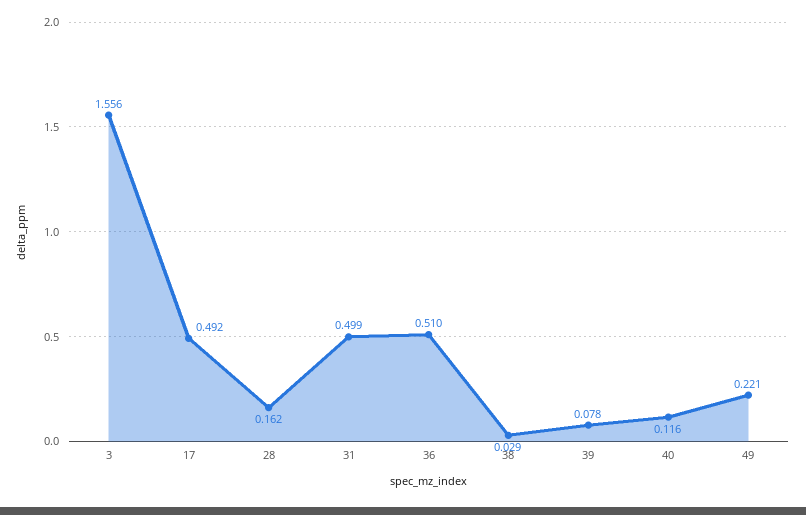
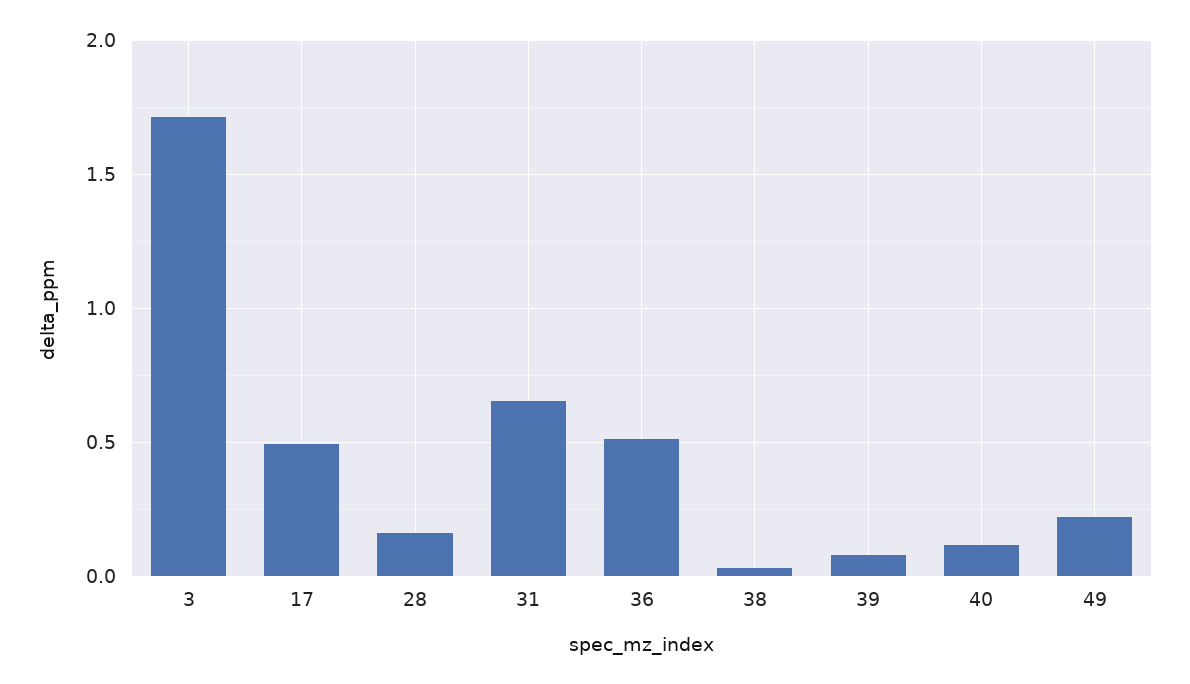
3: 1.556 -> 1.7
31: 0.499 -> 0.65

